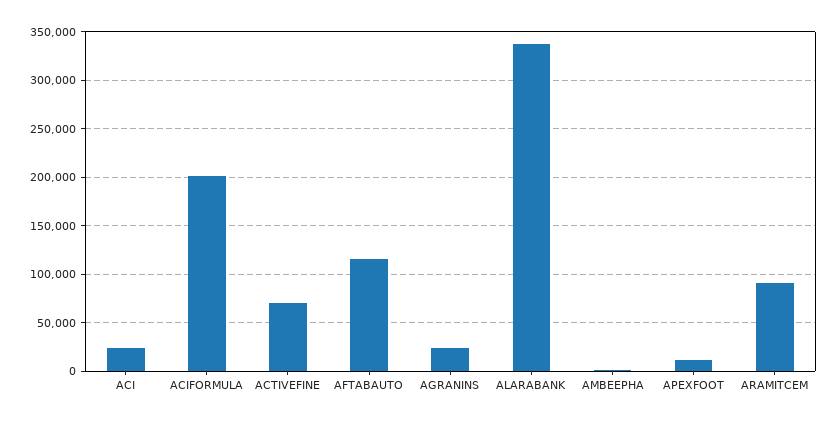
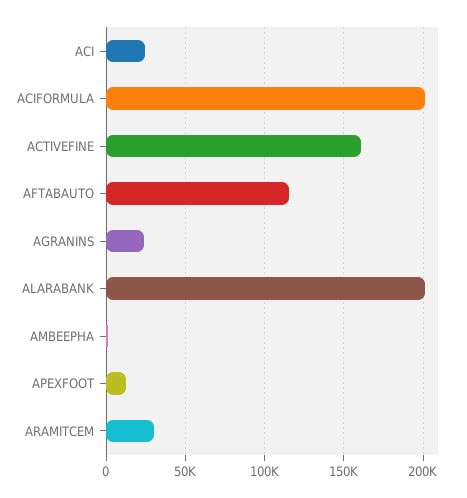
ACTIVEFINE: 70000 -> 160000
ALARABANK: 340000 -> 200000
ARAMITCEM: 90000 -> 30000

